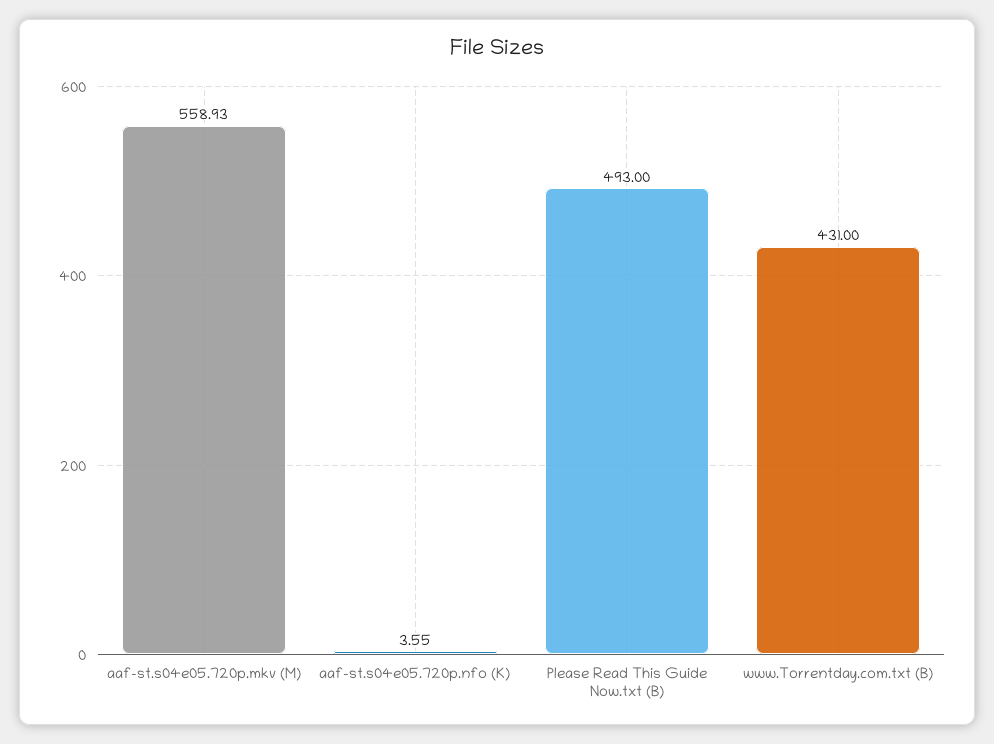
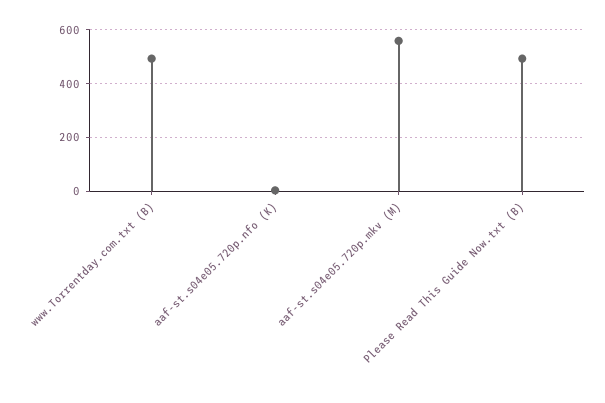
www.Torrentday.com.txt (B): 431 -> 500

